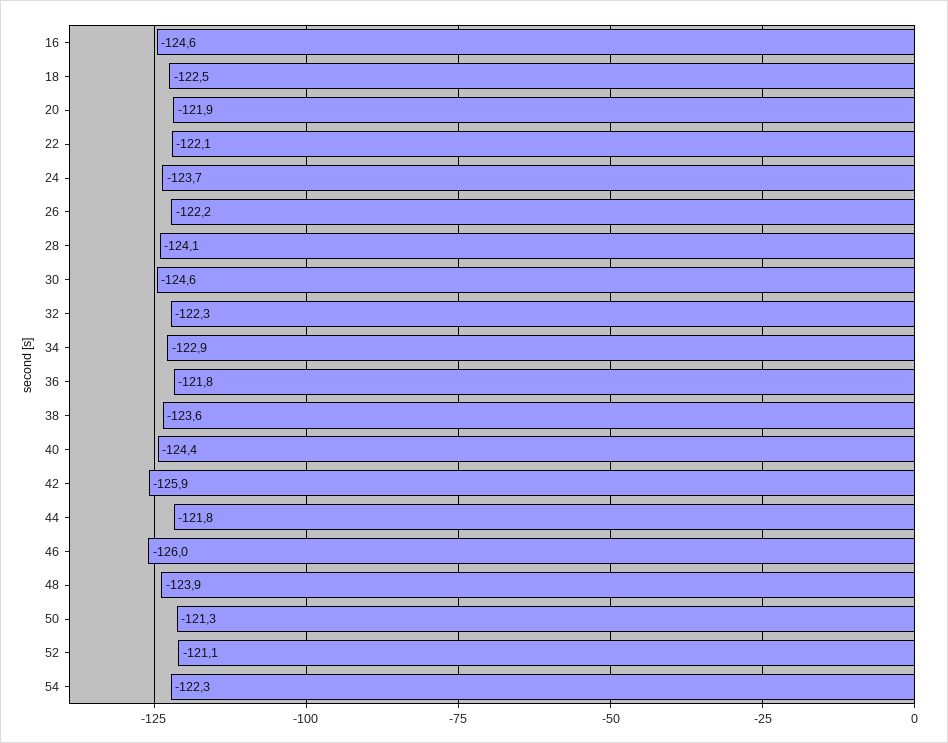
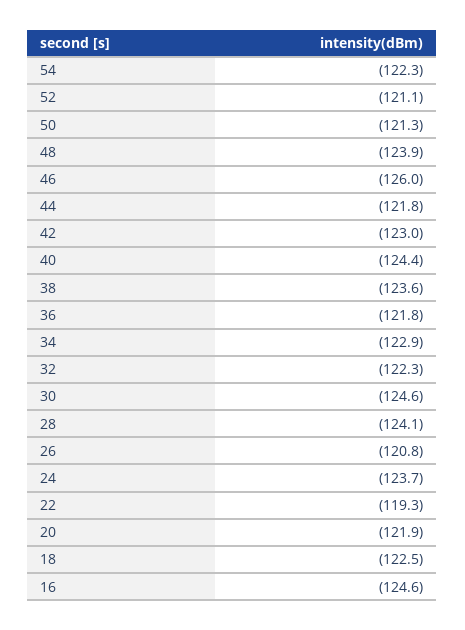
22: -122.1 -> -119.3
26: -122.2 -> -120.8
42: -125.9 -> -123

